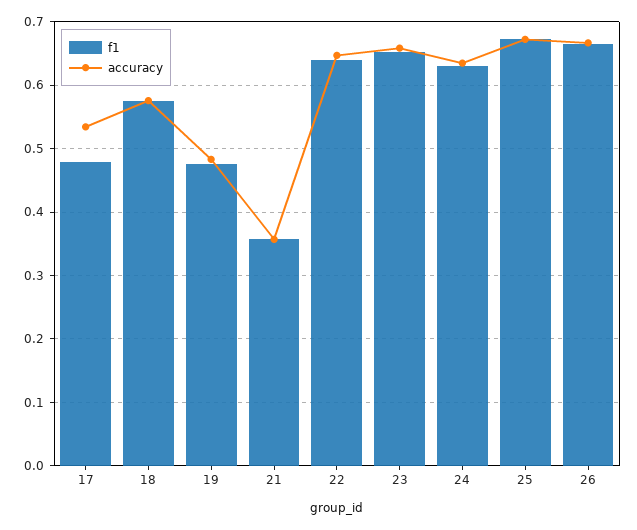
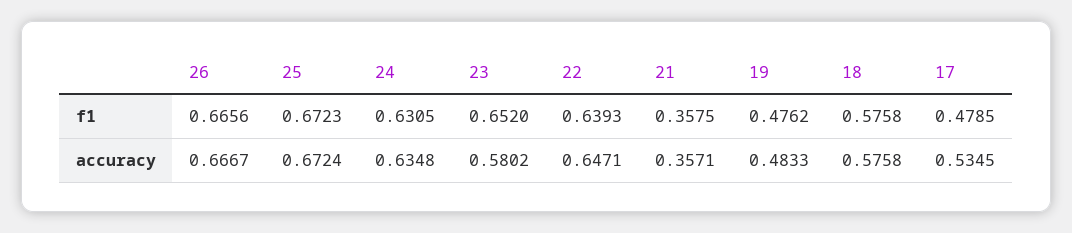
accuracy, 23: 0.66 -> 0.5802

